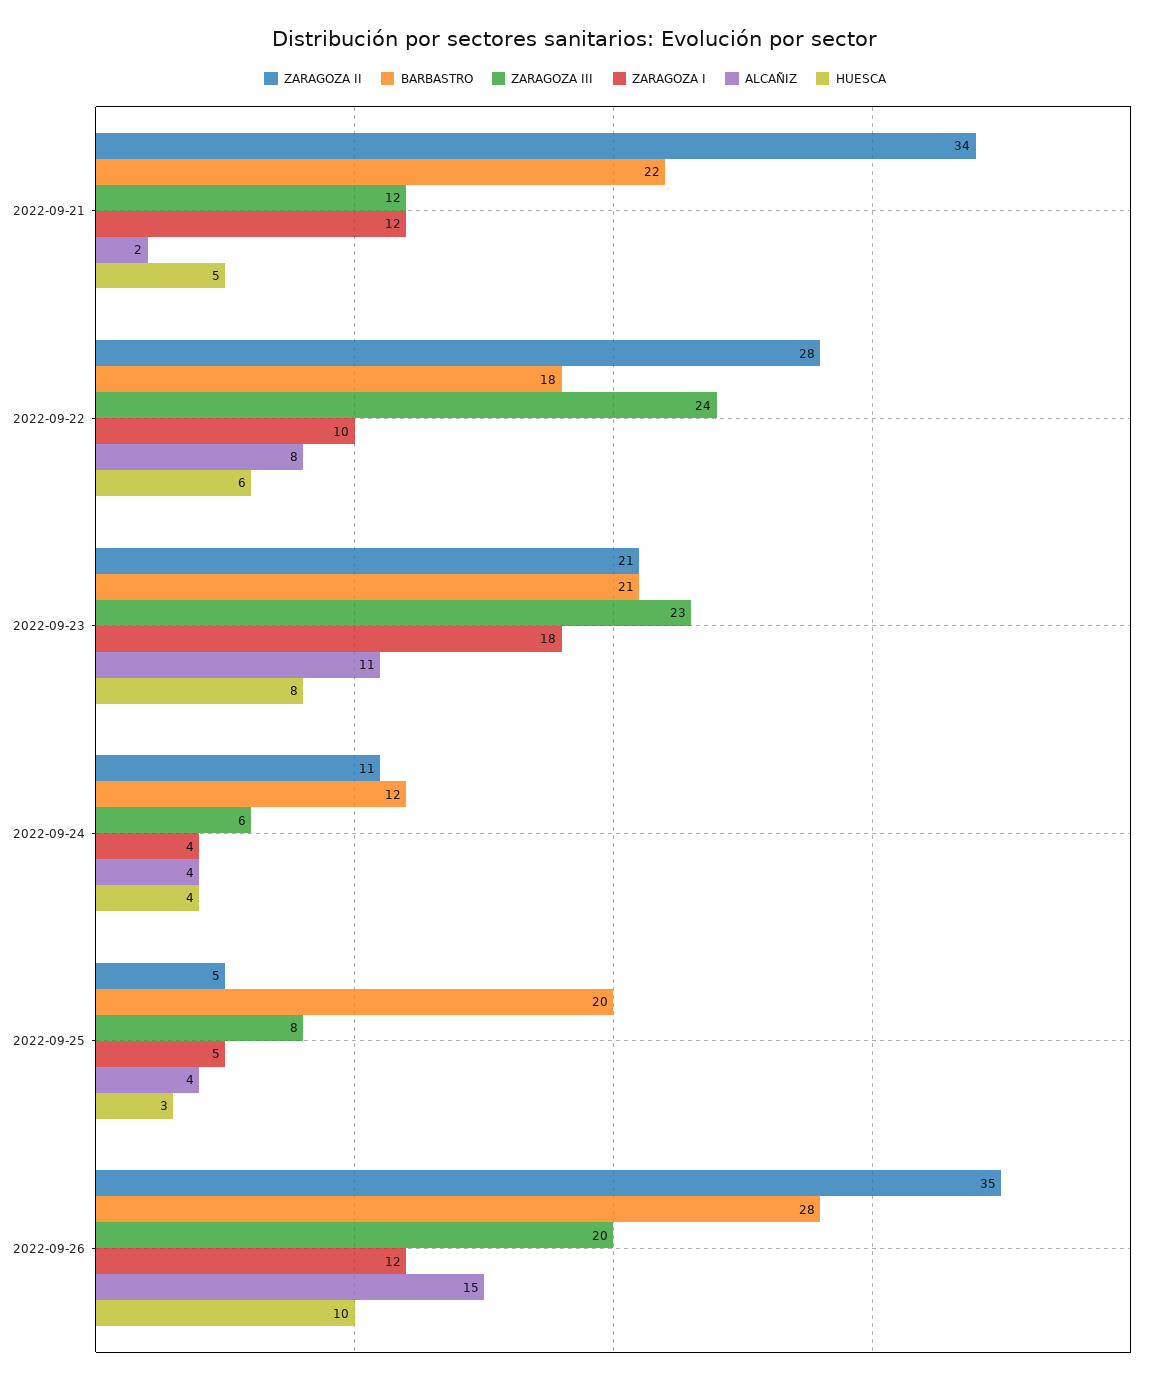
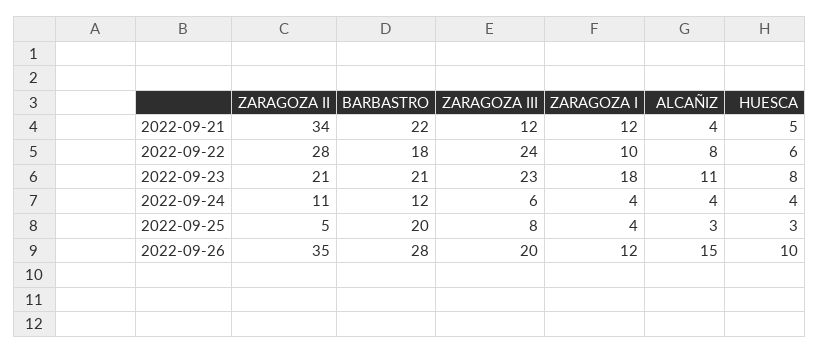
ALCAÑIZ, 2022-09-21: 2 -> 4
ZARAGOZA I, 2022-09-25: 5 -> 4
ALCAÑIZ, 2022-09-25: 4 -> 3

